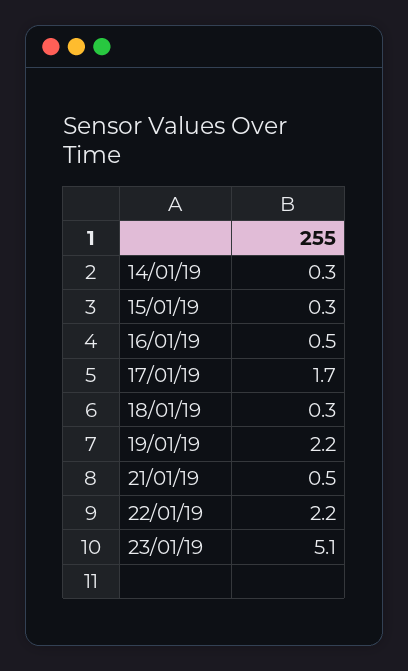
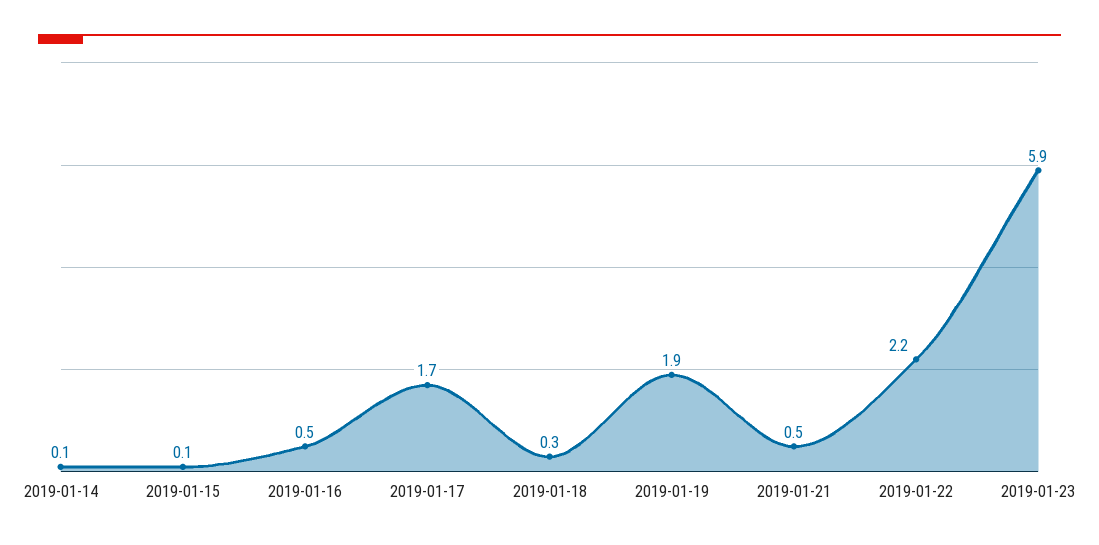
14/01/19: 0.3 -> 0.1
15/01/19: 0.3 -> 0.1
19/01/19: 2.2 -> 1.9
23/01/19: 5.1 -> 5.9

